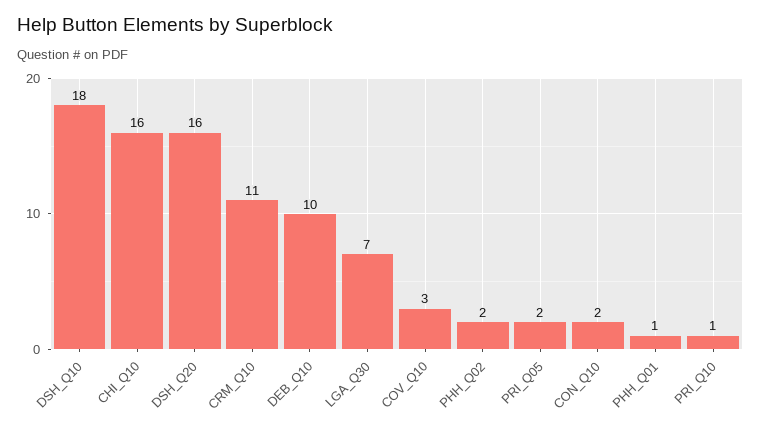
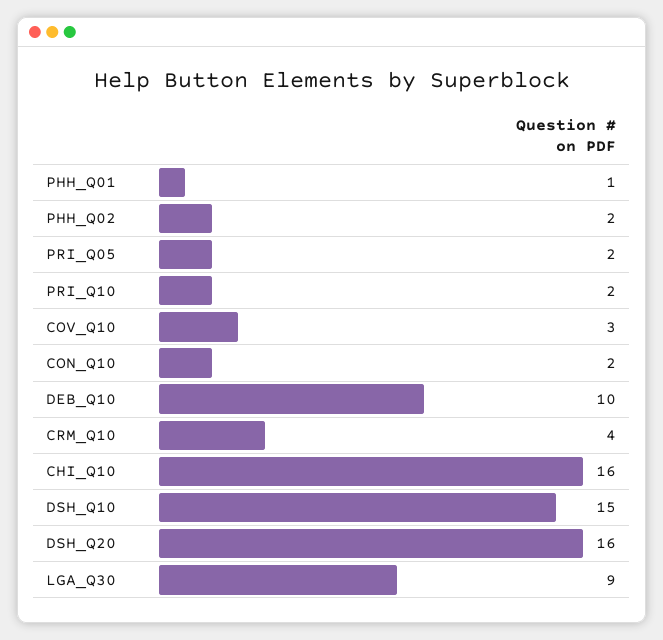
DSH_Q10: 18 -> 15
CRM_Q10: 11 -> 4
LGA_Q30: 7 -> 9
PRI_Q10: 1 -> 2

